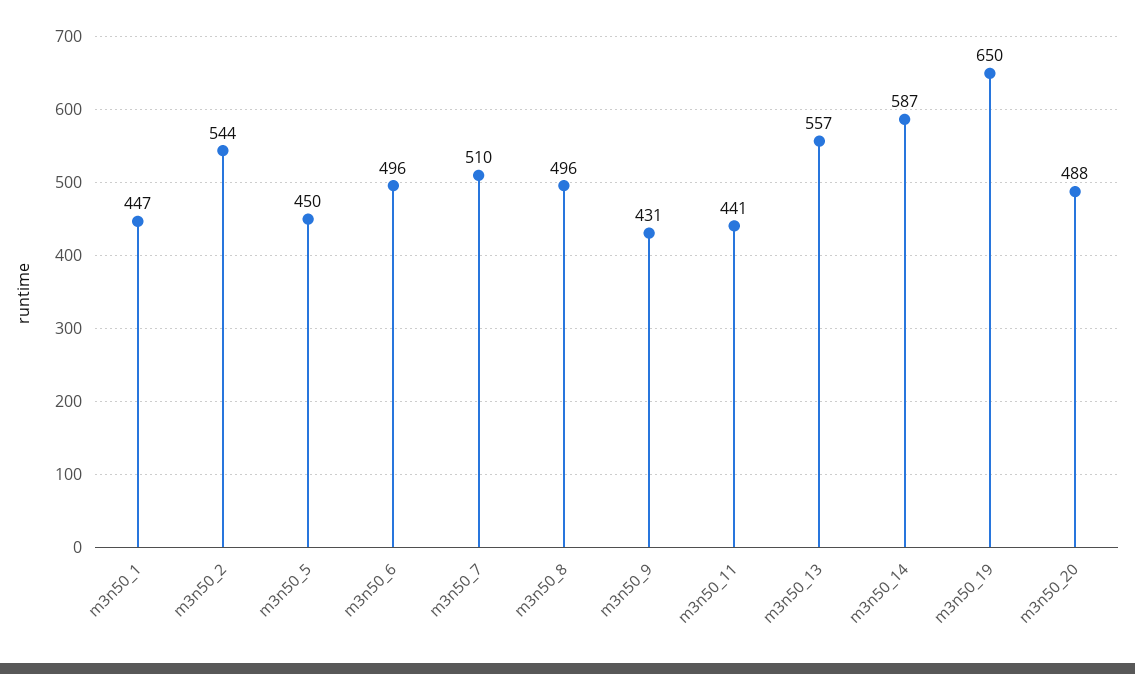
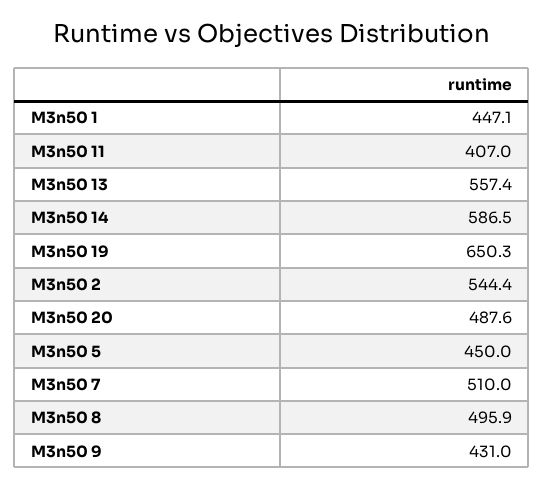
m3n50_6: 496 -> none
m3n50_11: 441 -> 407

